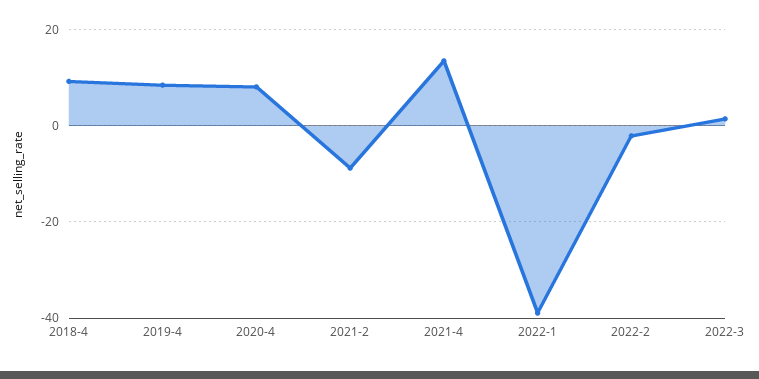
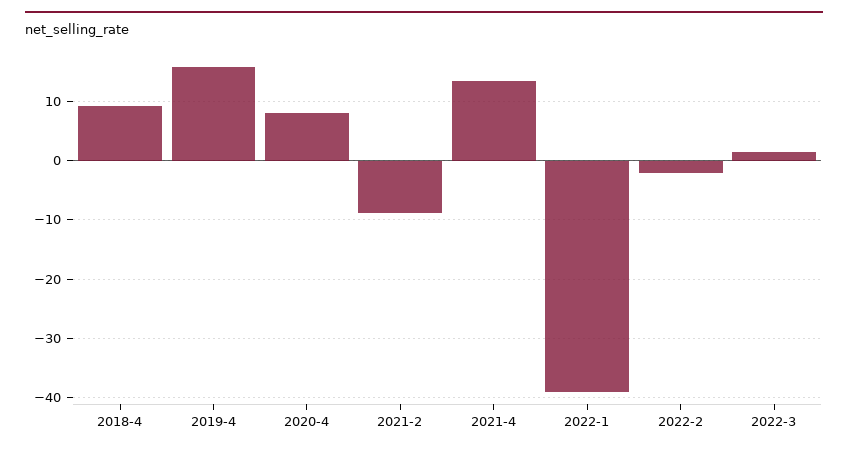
2019-4: 8 -> 16

